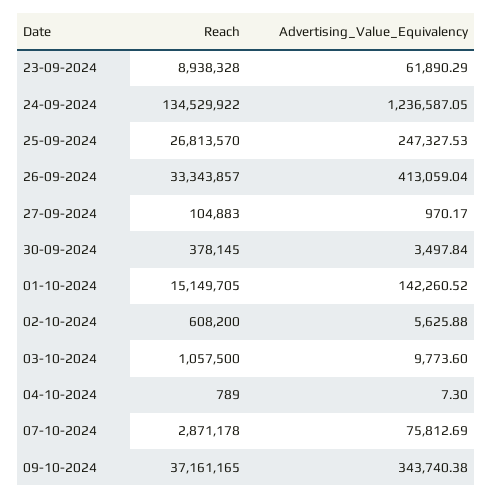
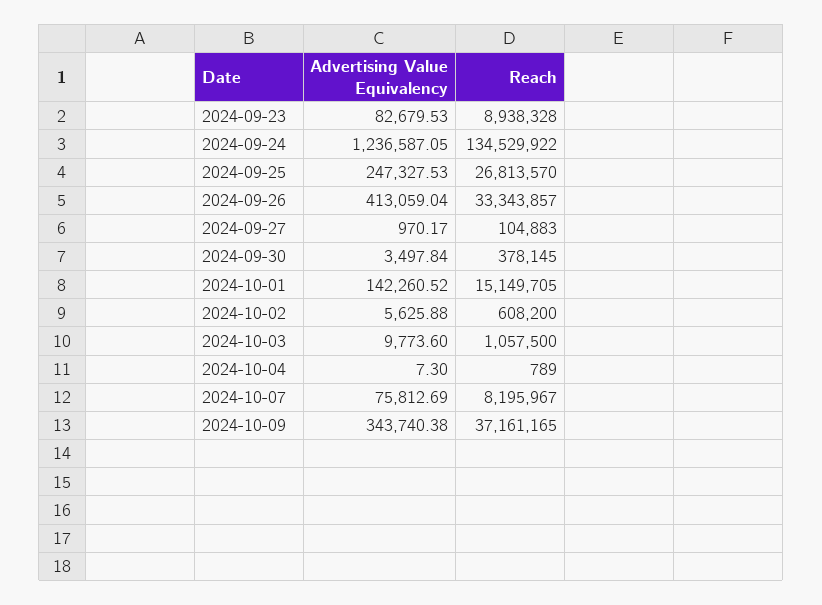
Advertising_Value_Equivalency, 23-09-2024: 61890.29 -> 82679.53
Reach, 07-10-2024: 2871178 -> 8195967

